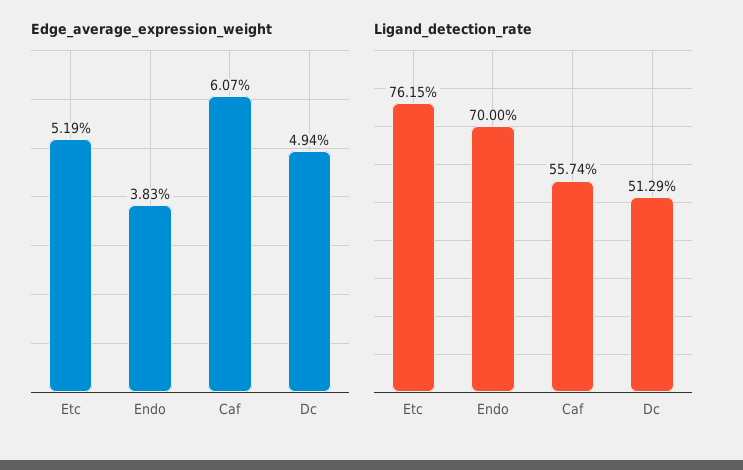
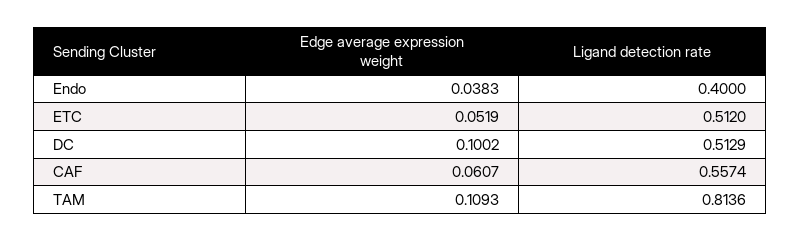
Edge_average_expression_weight, Dc: 0.0494 -> 0.1002
Ligand_detection_rate, Etc: 0.7615 -> 0.512
Ligand_detection_rate, Endo: 0.7 -> 0.4
Edge_average_expression_weight, TAM: none -> 0.1093
Ligand_detection_rate, TAM: none -> 0.8136

